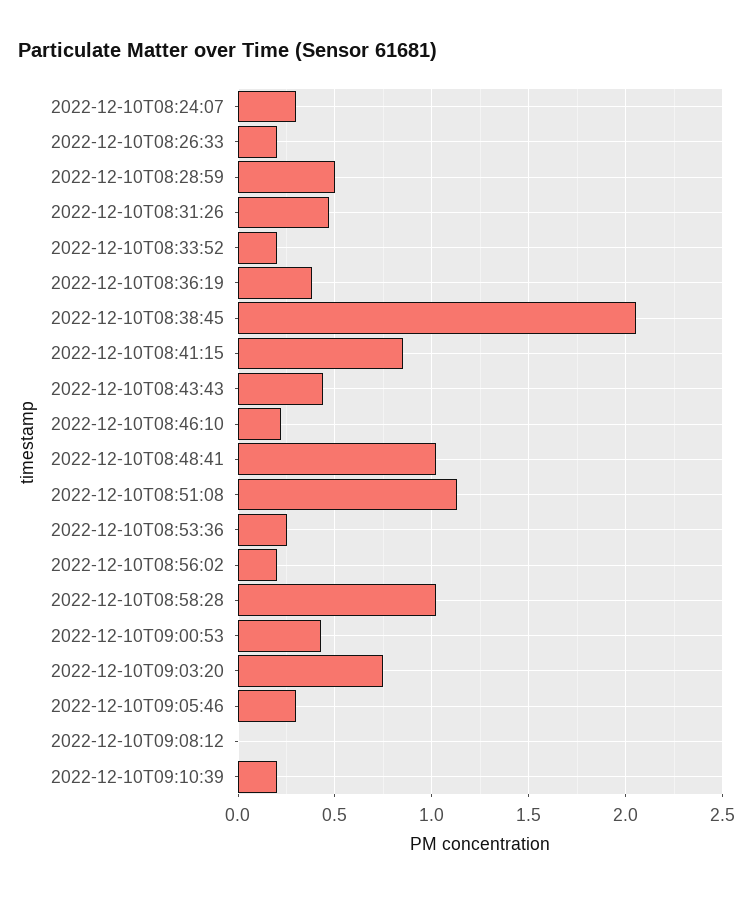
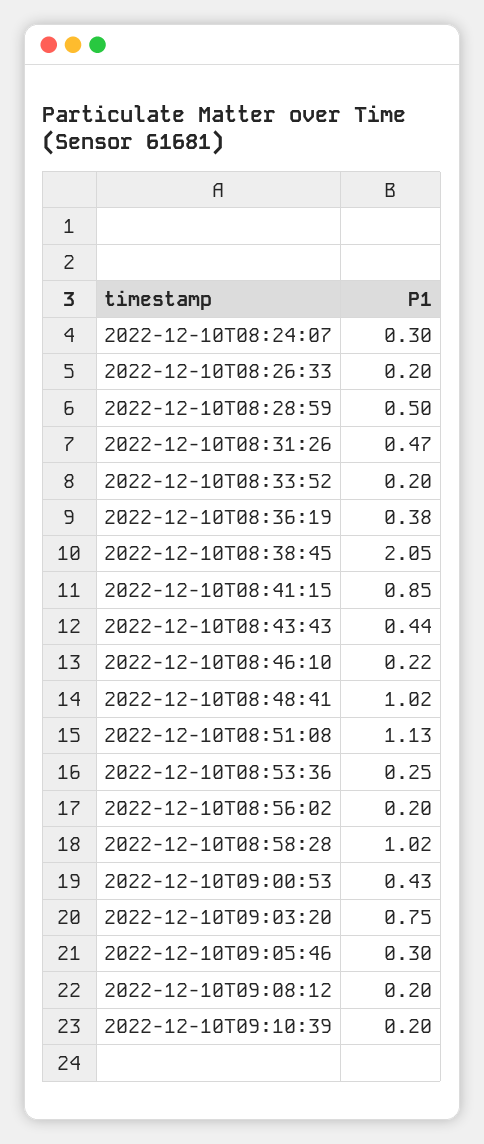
2022-12-10T09:08:12: 0 -> 0.2

